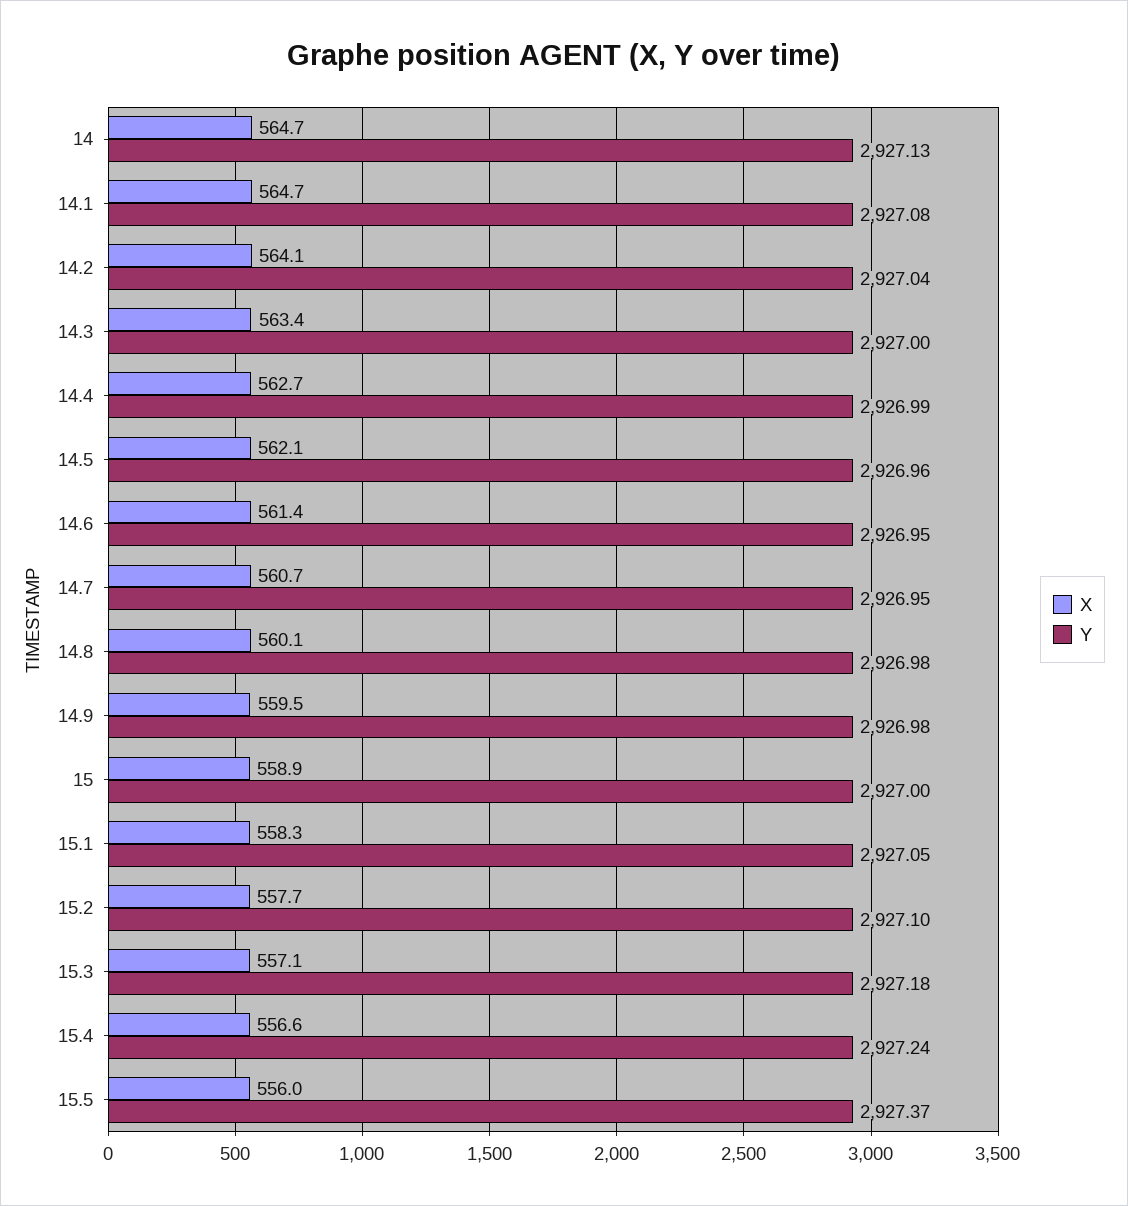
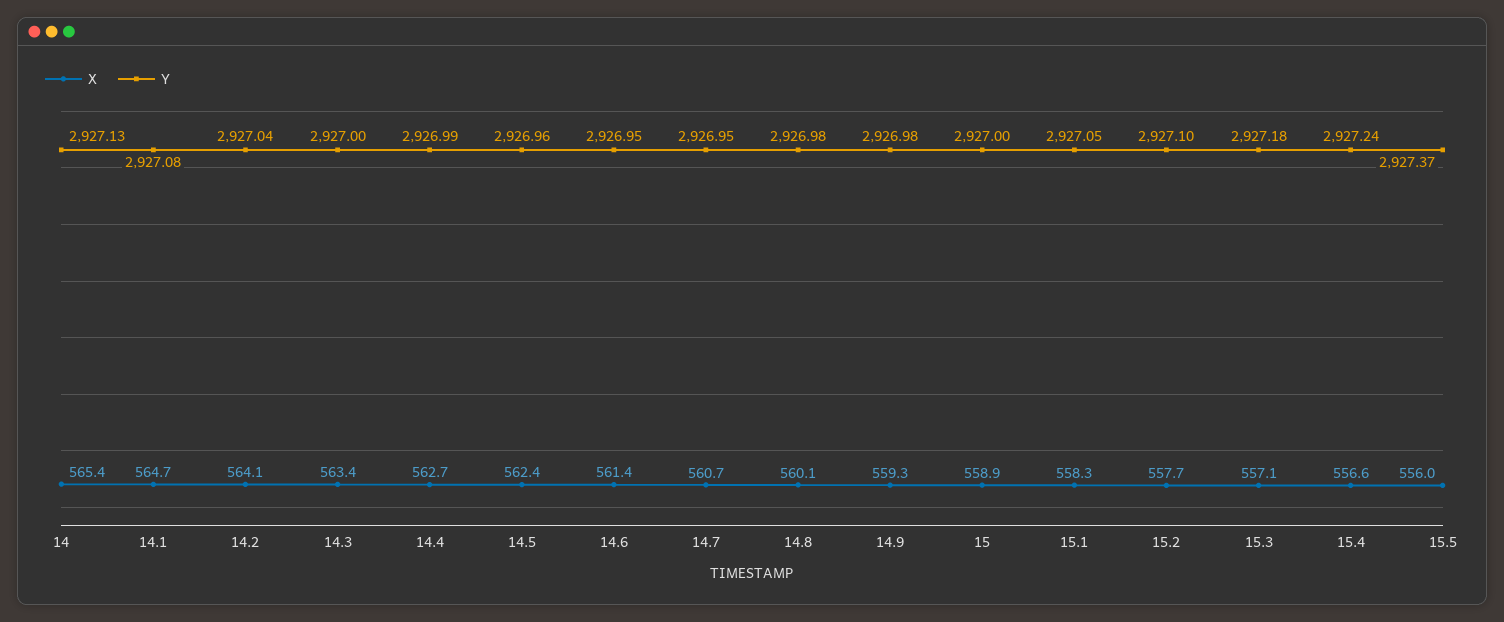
X, 14: 564.7 -> 565.4
X, 14.5: 562.1 -> 562.4
X, 14.9: 559.5 -> 559.3

